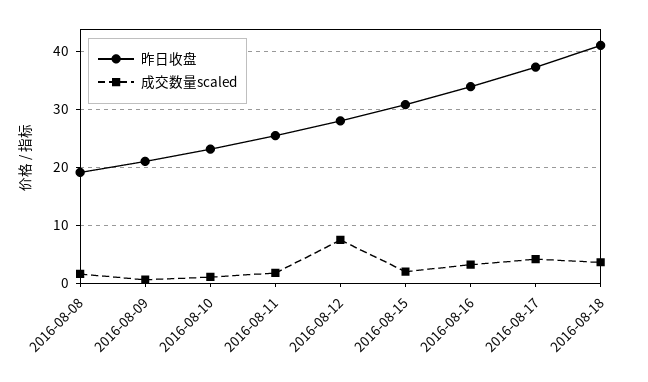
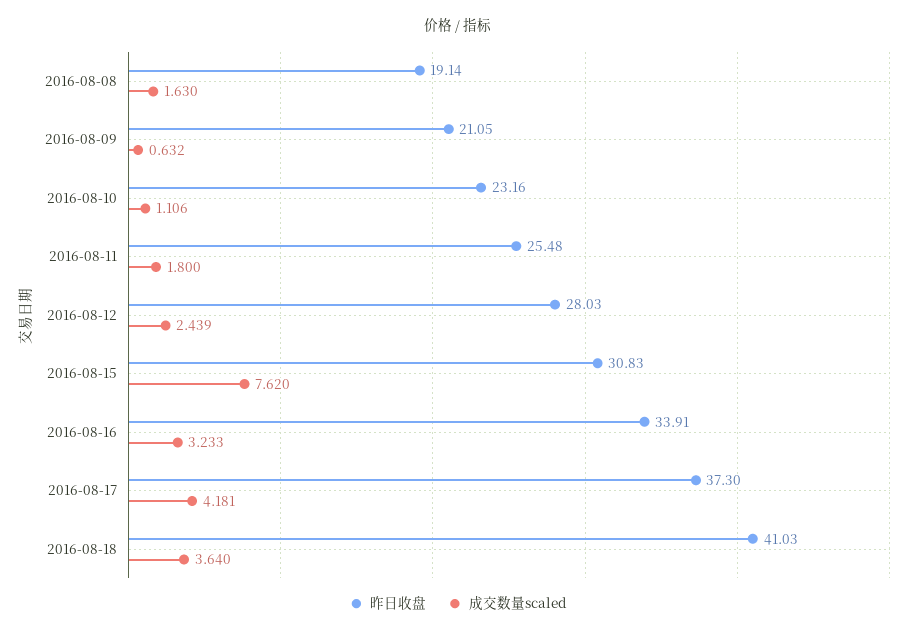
成交数量scaled, 2016-08-12: 8 -> 2.439
成交数量scaled, 2016-08-15: 2 -> 7.62

